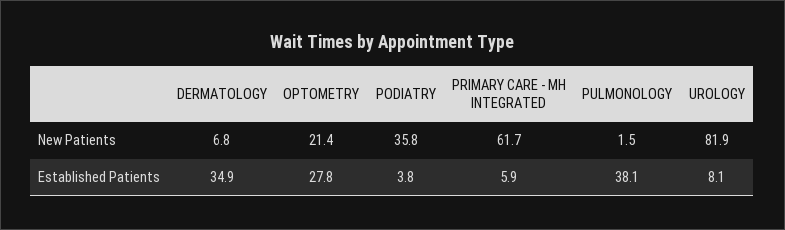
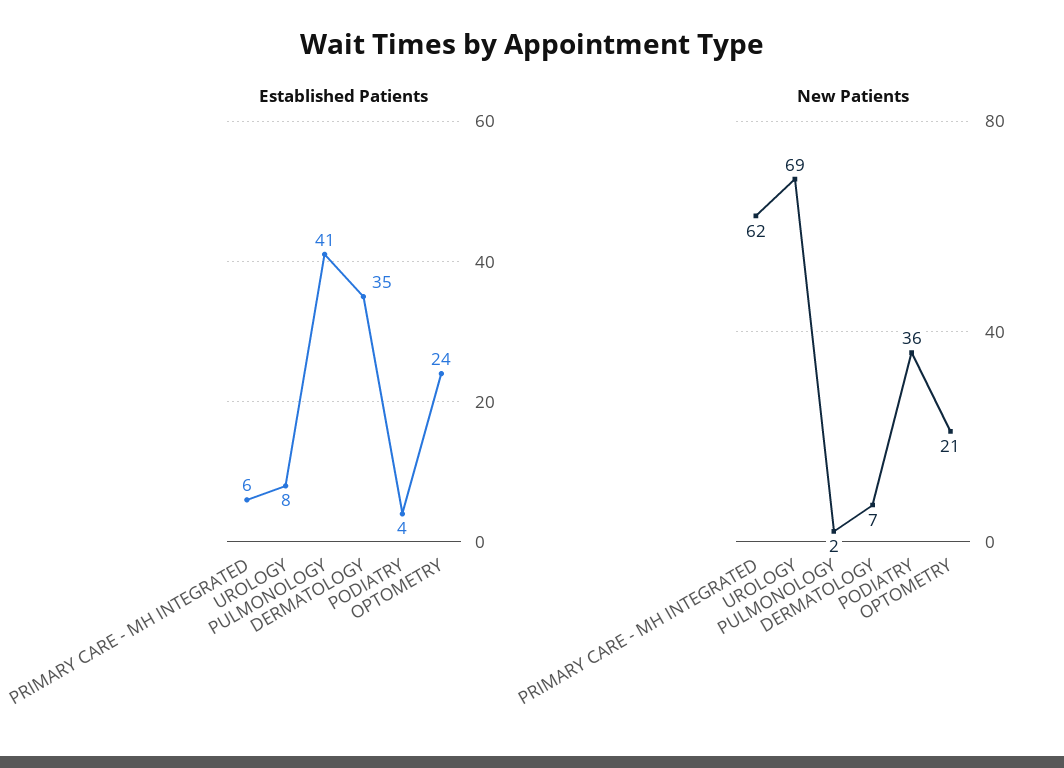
New Patients, UROLOGY: 81.9 -> 69
Established Patients, OPTOMETRY: 27.8 -> 24
Established Patients, PULMONOLOGY: 38.1 -> 41

